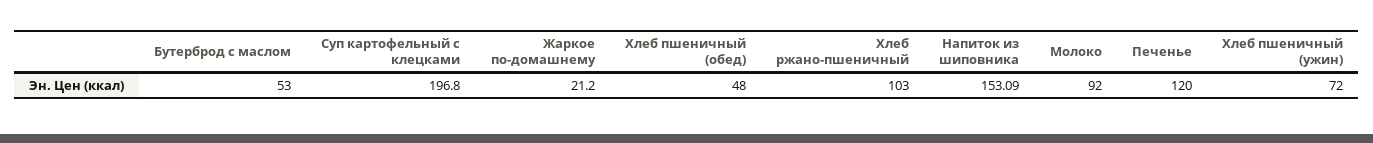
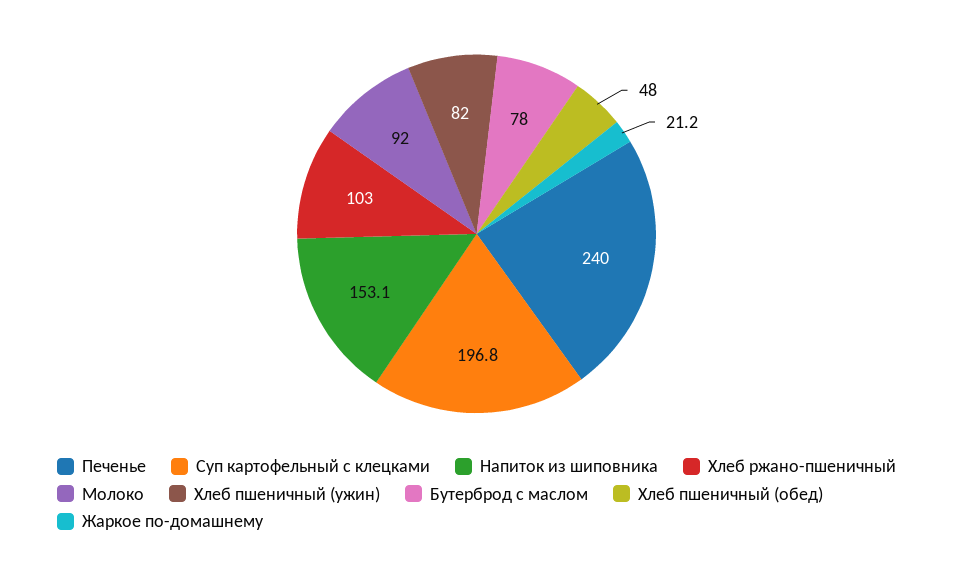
Бутерброд с маслом: 53 -> 78
Печенье: 120 -> 240
Хлеб пшеничный (ужин): 72 -> 82

